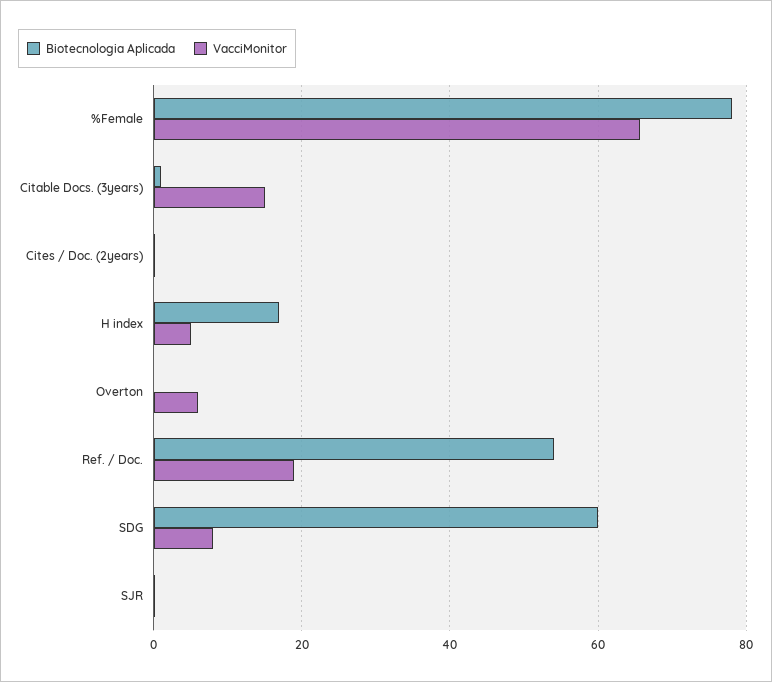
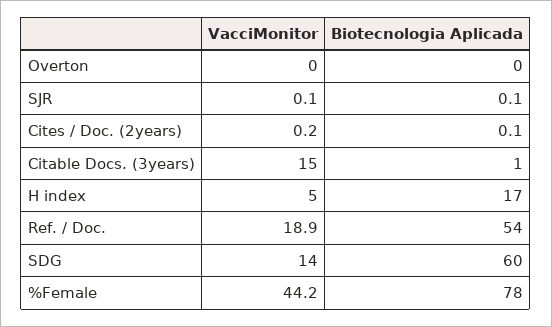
VacciMonitor, %Female: 66 -> 44.2
VacciMonitor, Overton: 6 -> 0
VacciMonitor, SDG: 8 -> 14

